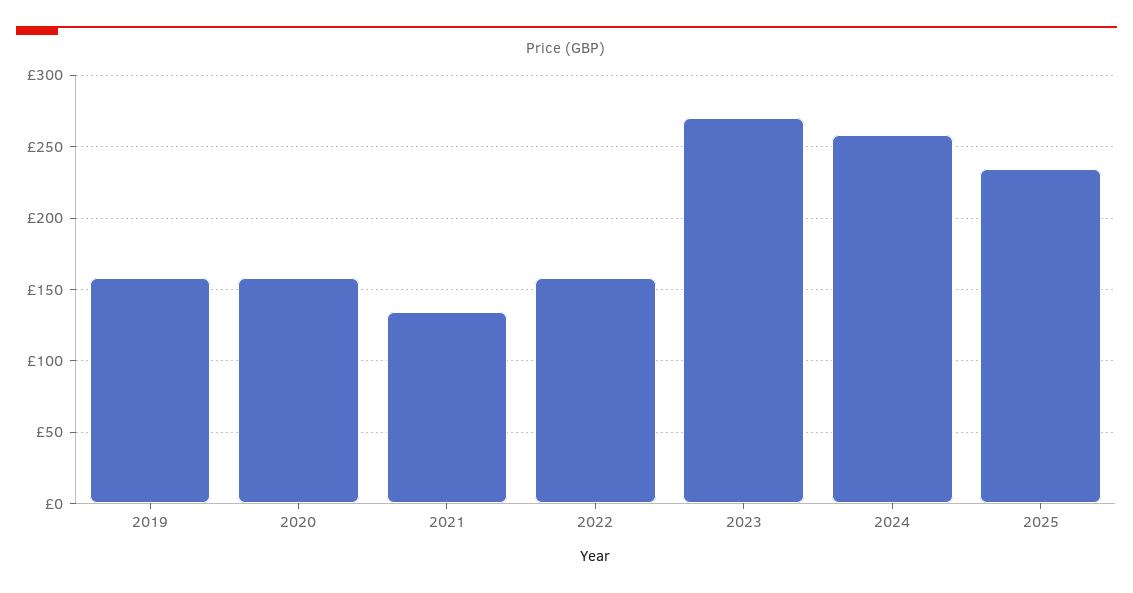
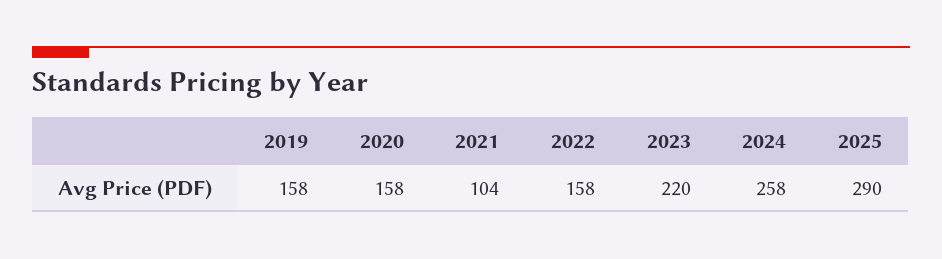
2021: 135 -> 104
2023: 270 -> 220
2025: 235 -> 290

